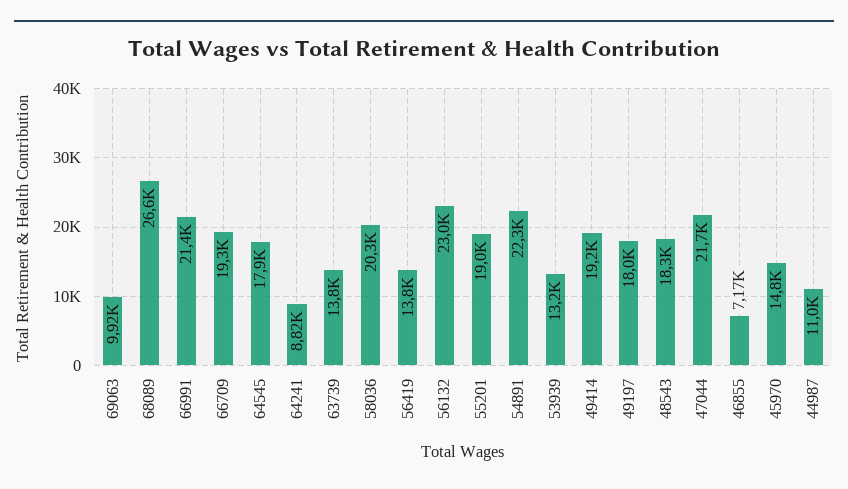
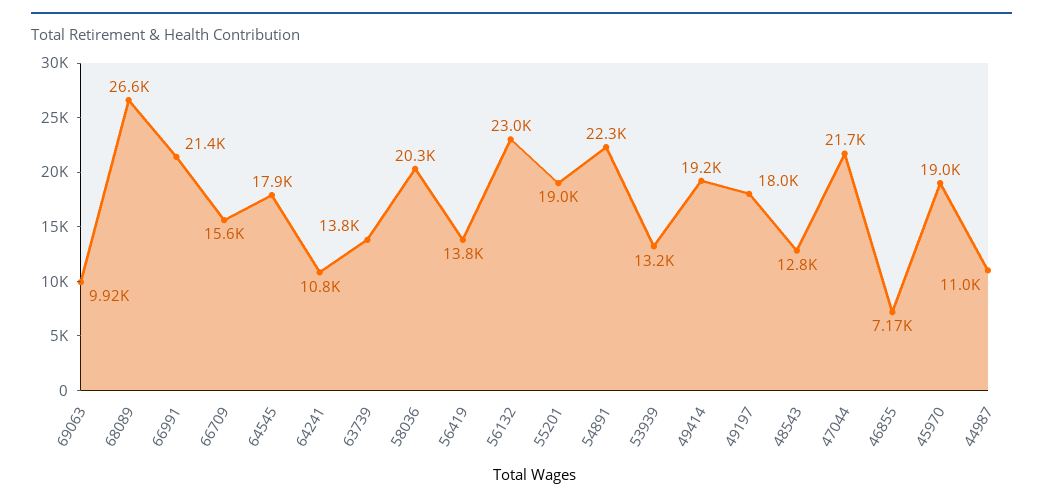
66709: 19300 -> 15600
64241: 8820 -> 10800
48543: 18300 -> 12800
45970: 14800 -> 19000

